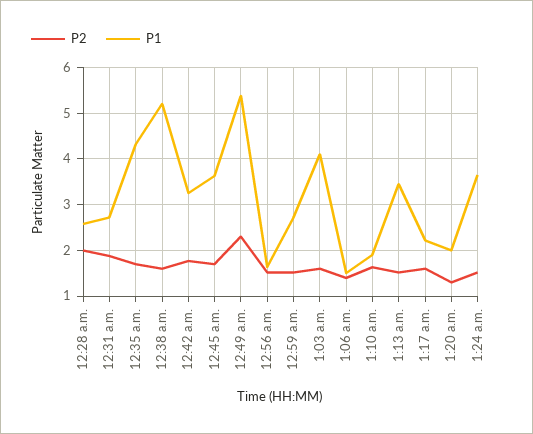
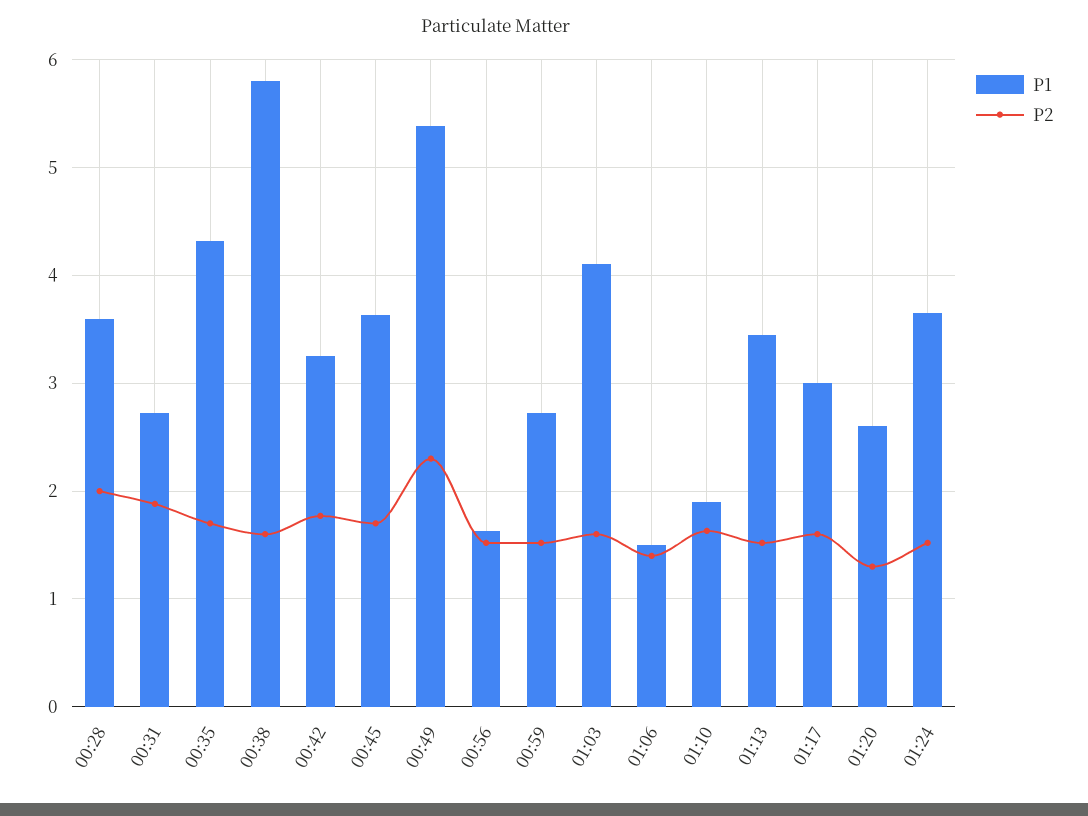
P1, 12:28 a.m.: 2.6 -> 3.6
P1, 12:38 a.m.: 5.2 -> 5.8
P1, 1:17 a.m.: 2.2 -> 3
P1, 1:20 a.m.: 2 -> 2.6

